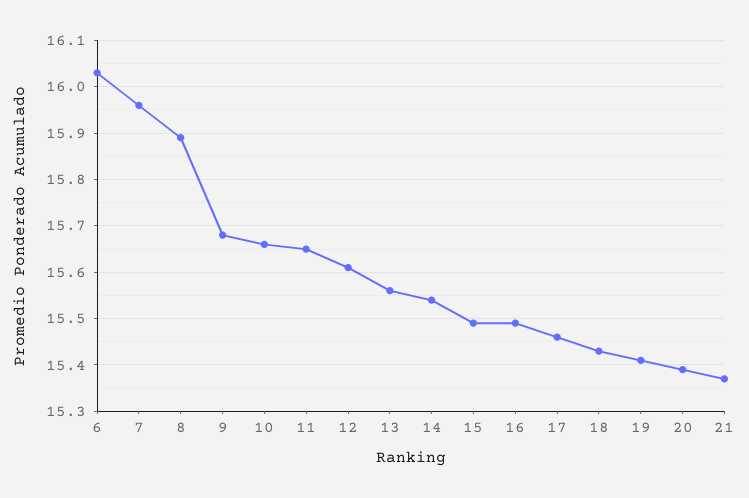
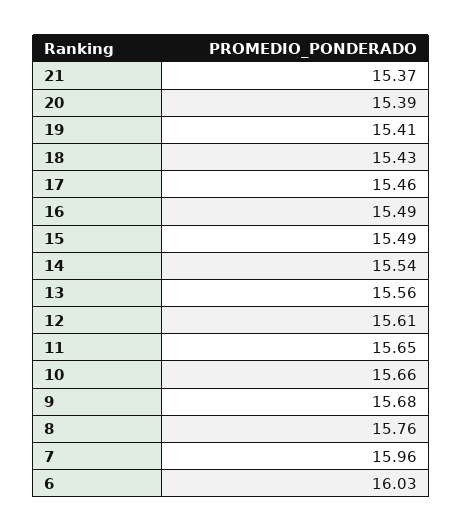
8: 15.9 -> 15.76

